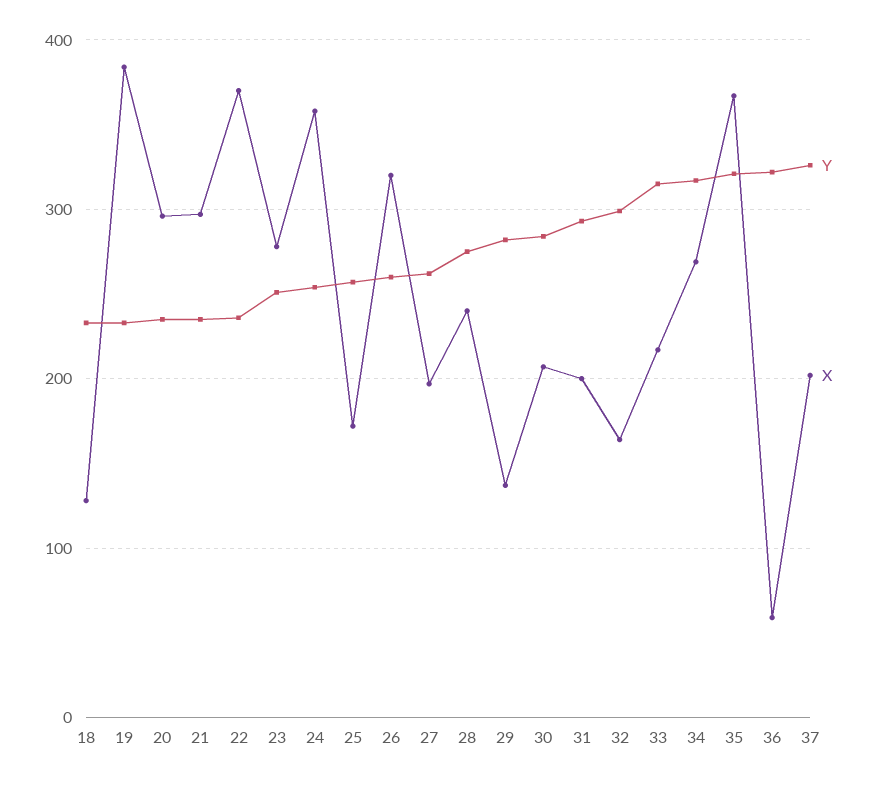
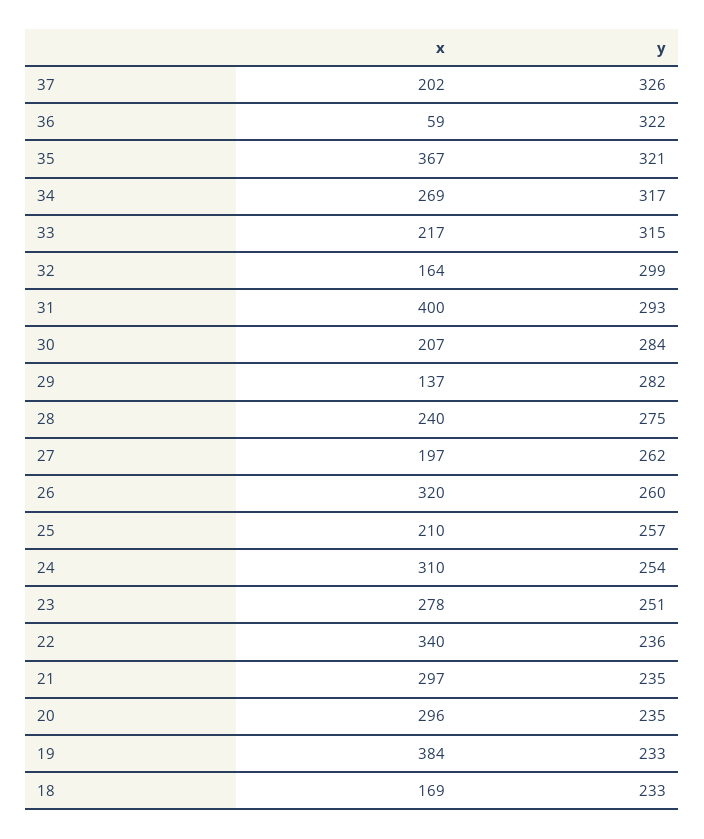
X, 18: 130 -> 169
X, 22: 370 -> 340
X, 24: 360 -> 310
X, 25: 170 -> 210
X, 31: 200 -> 400

